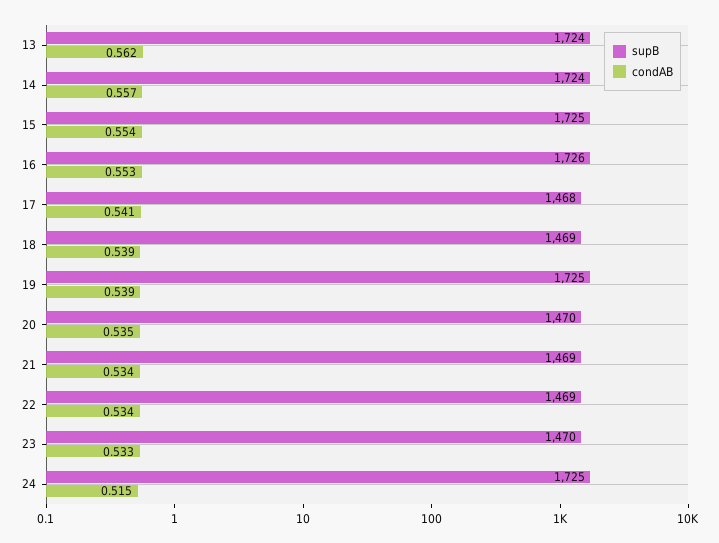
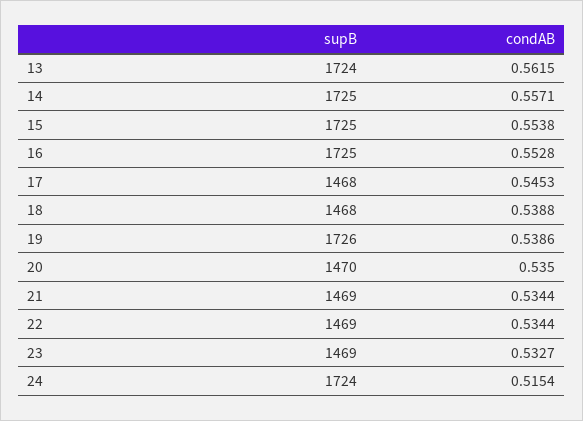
supB, 14: 1724 -> 1725
supB, 16: 1726 -> 1725
condAB, 17: 0.541 -> 0.5453
supB, 18: 1469 -> 1468
supB, 19: 1725 -> 1726
supB, 23: 1470 -> 1469
supB, 24: 1725 -> 1724

